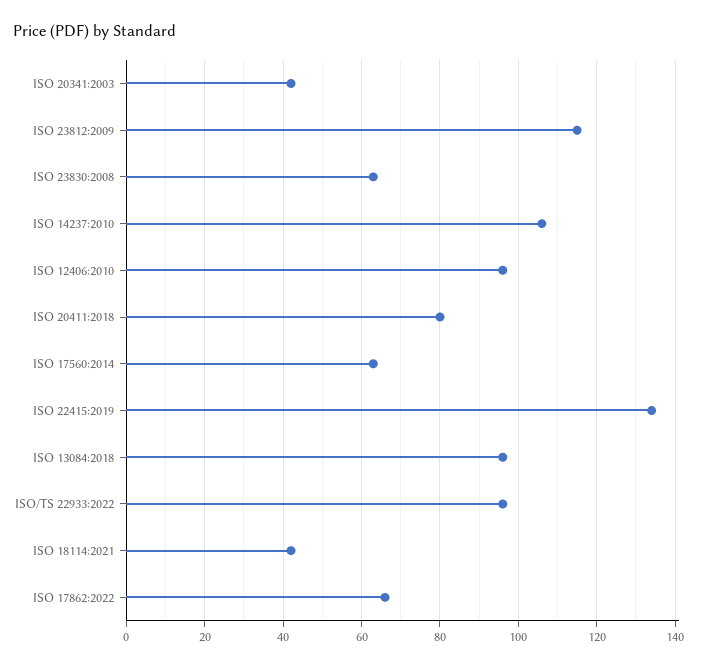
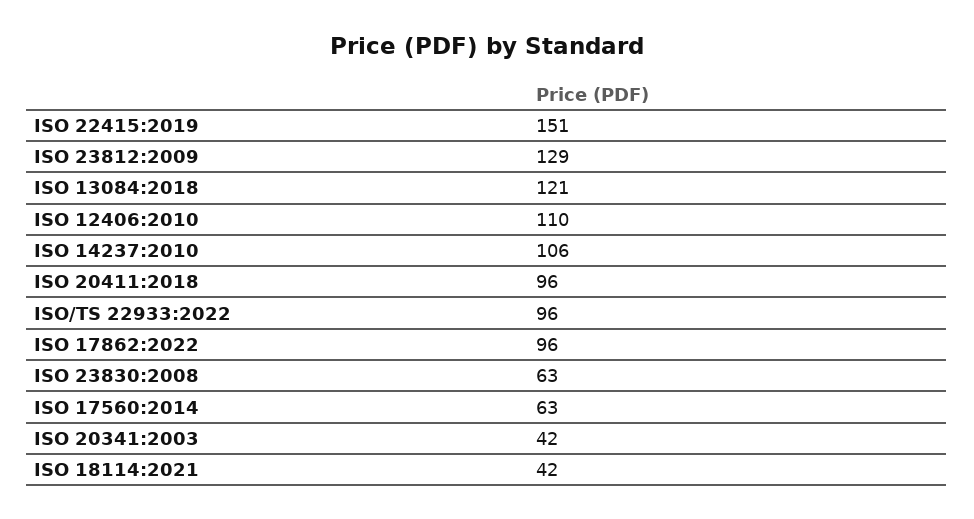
ISO 23812:2009: 115 -> 129
ISO 12406:2010: 95 -> 110
ISO 20411:2018: 80 -> 96
ISO 22415:2019: 135 -> 151
ISO 13084:2018: 95 -> 121
ISO 17862:2022: 65 -> 96

